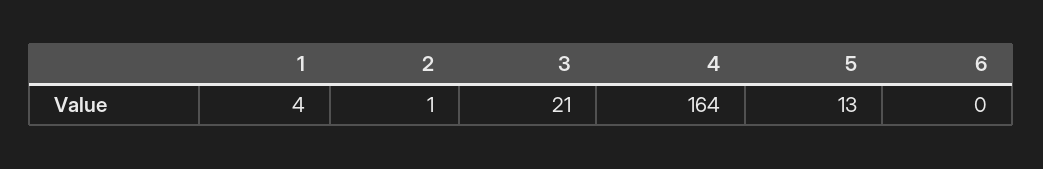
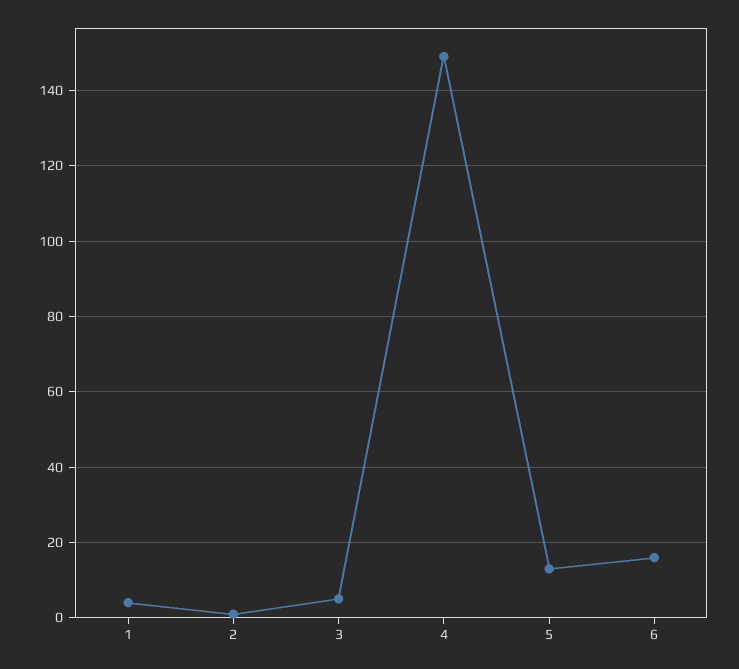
3: 21 -> 5
4: 164 -> 150
6: 0 -> 15

